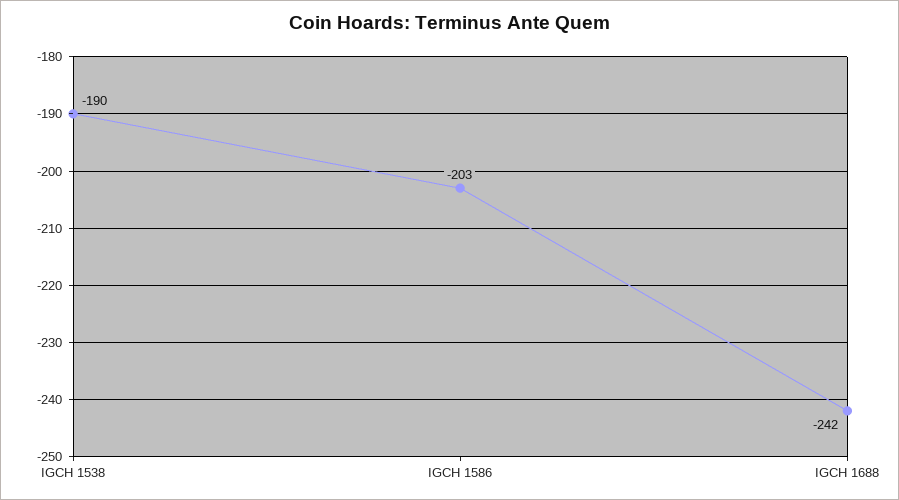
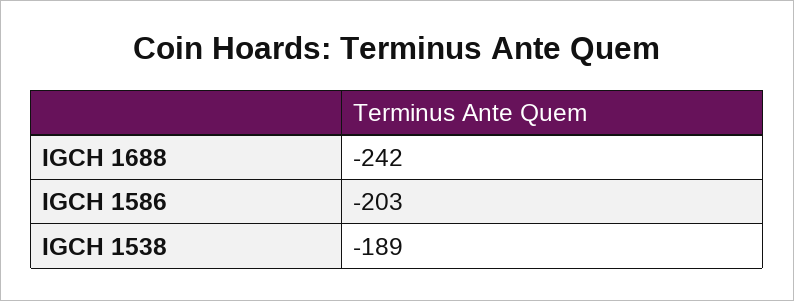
IGCH 1538: -190 -> -189

